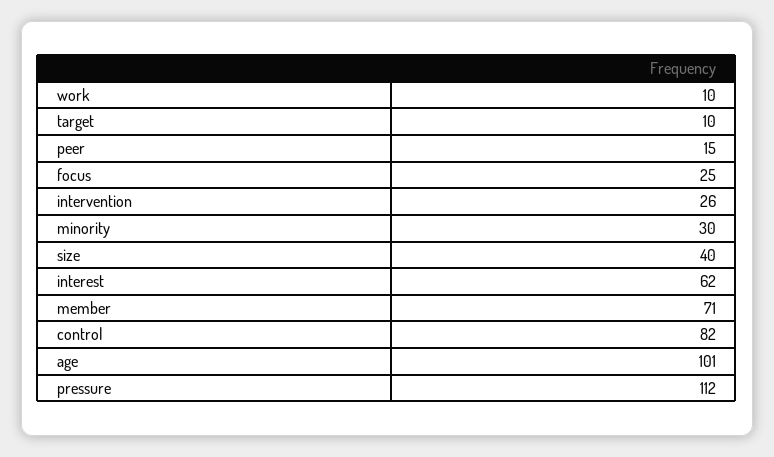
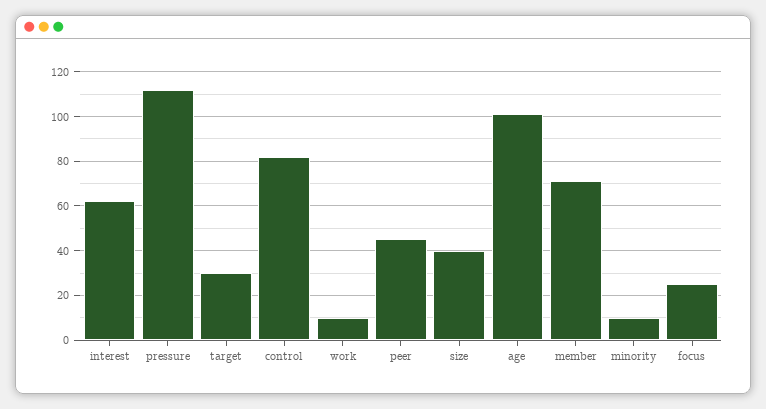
target: 10 -> 30
peer: 15 -> 45
intervention: 26 -> none
minority: 30 -> 10

